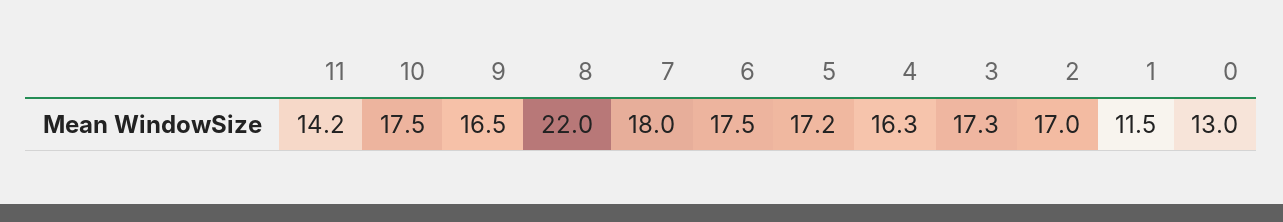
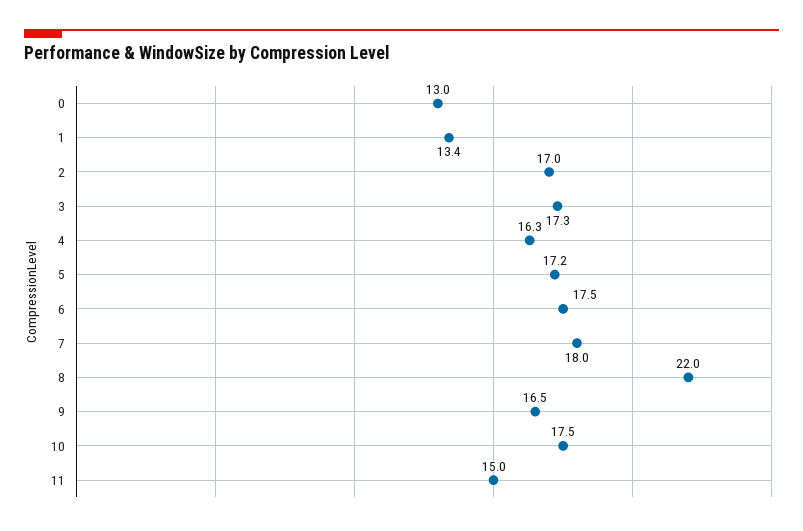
11: 14.2 -> 15
1: 11.5 -> 13.4

